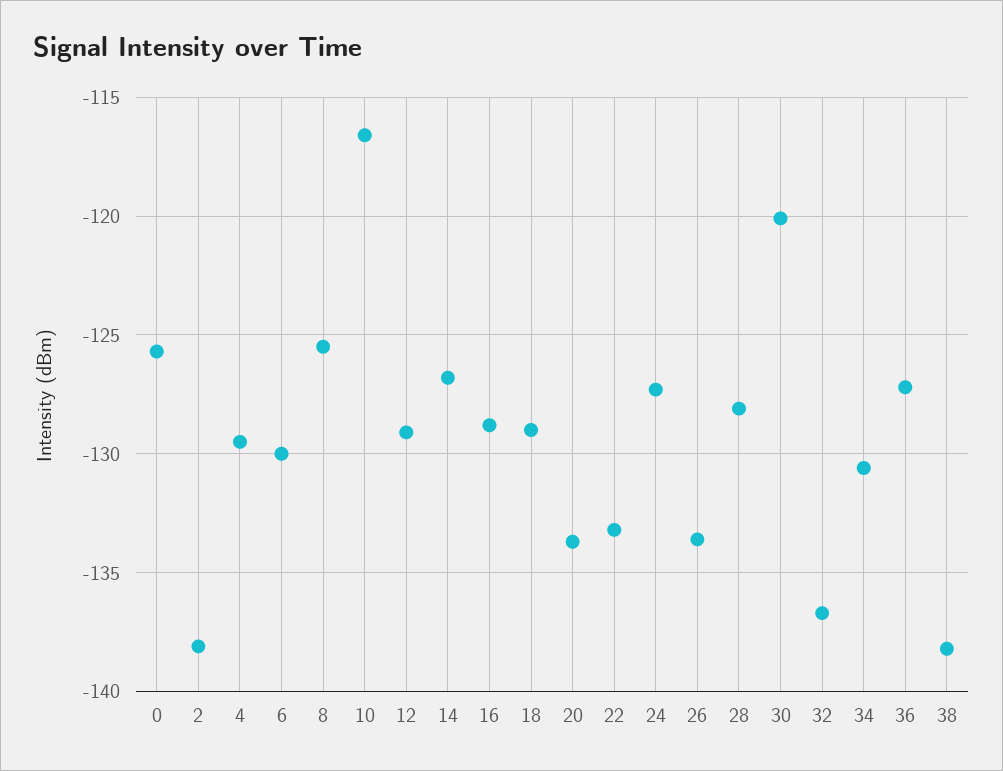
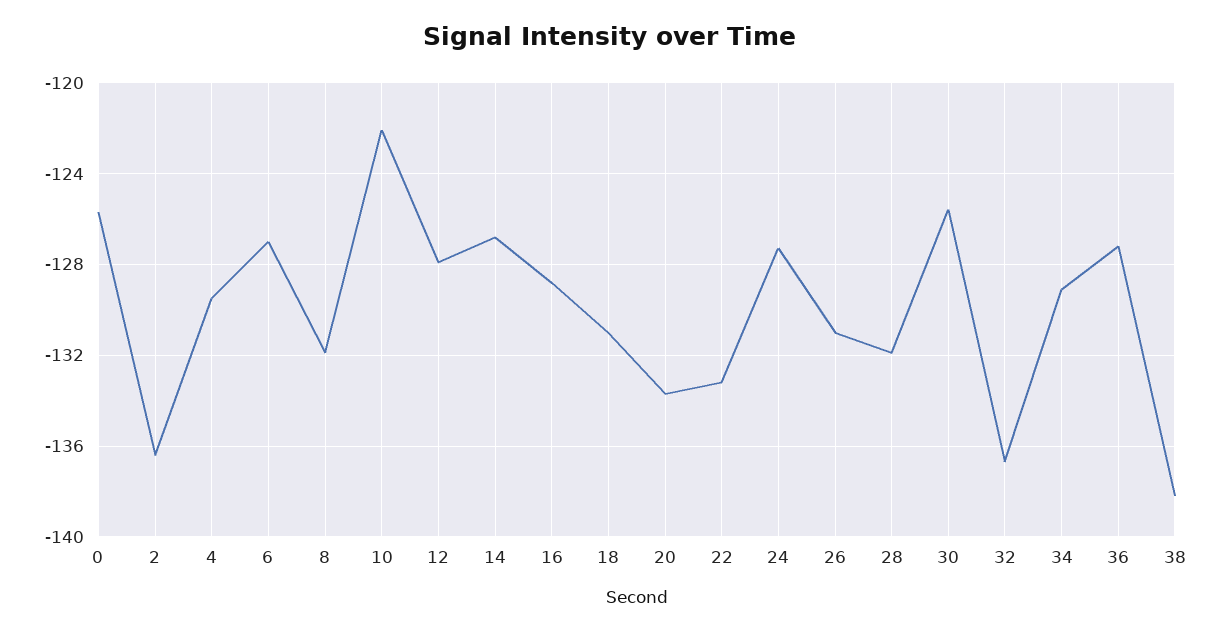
2: -138 -> -136.5
6: -130 -> -127
8: -125.5 -> -132
10: -116.5 -> -122
12: -129 -> -128
18: -129 -> -131
26: -133.5 -> -131
28: -128 -> -132
30: -120 -> -125.5
34: -130.5 -> -129

